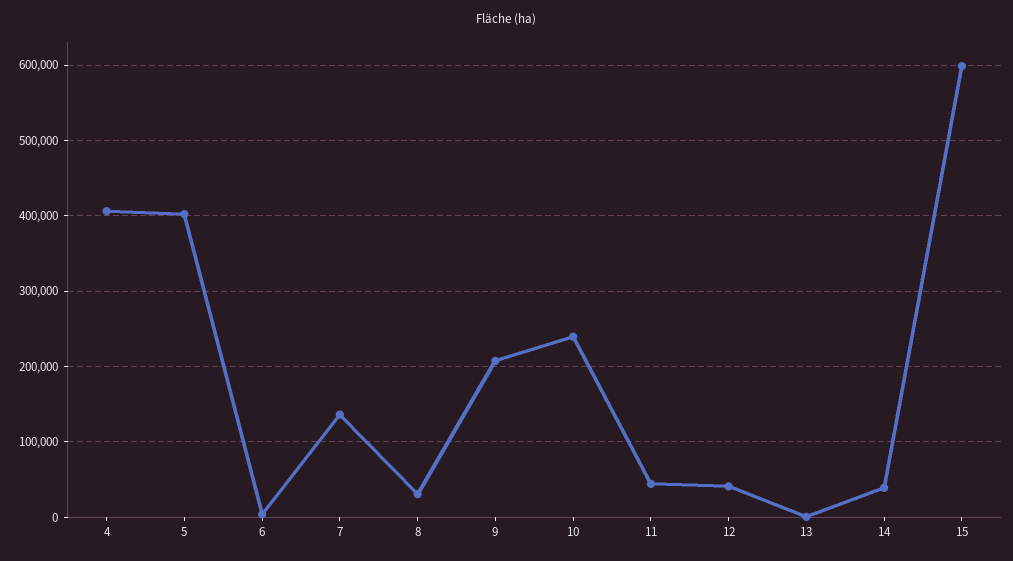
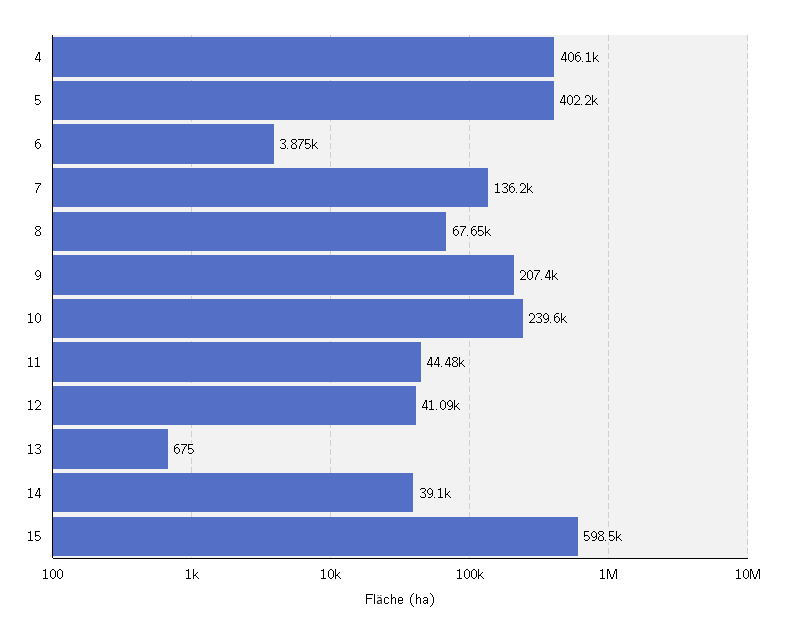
8: 30000 -> 67650

